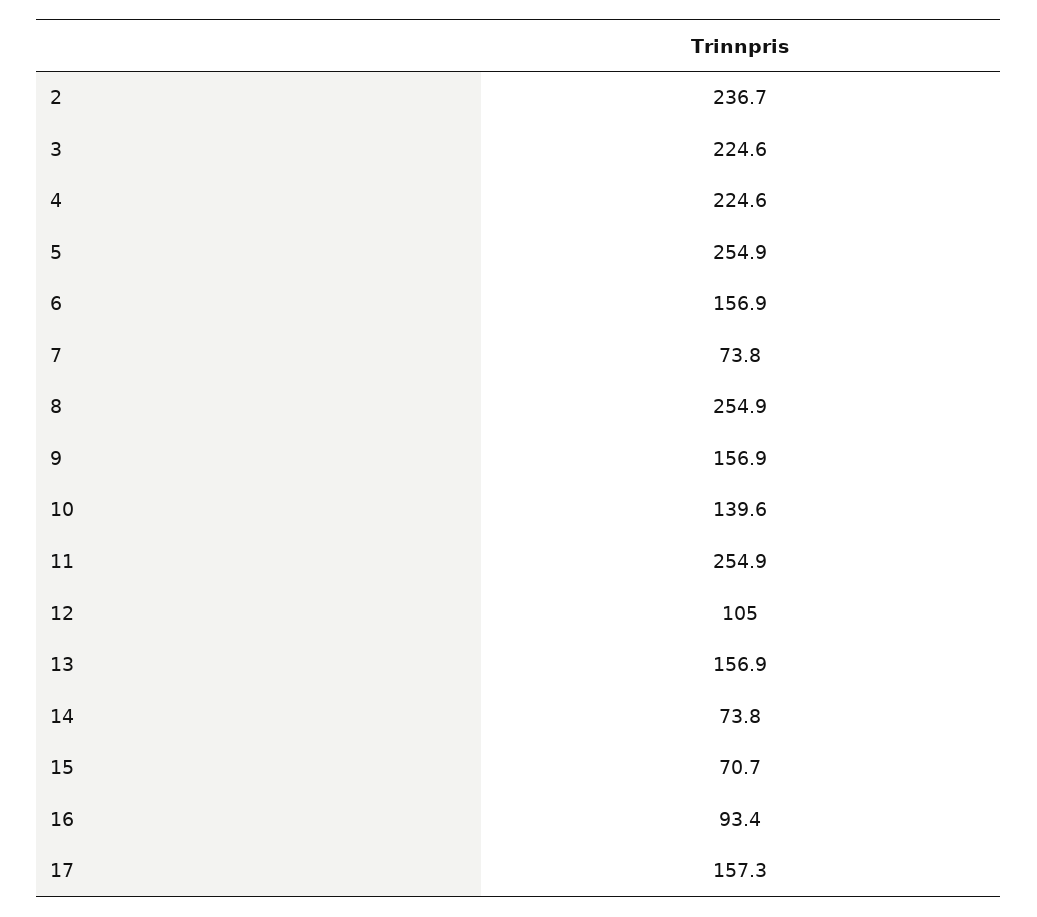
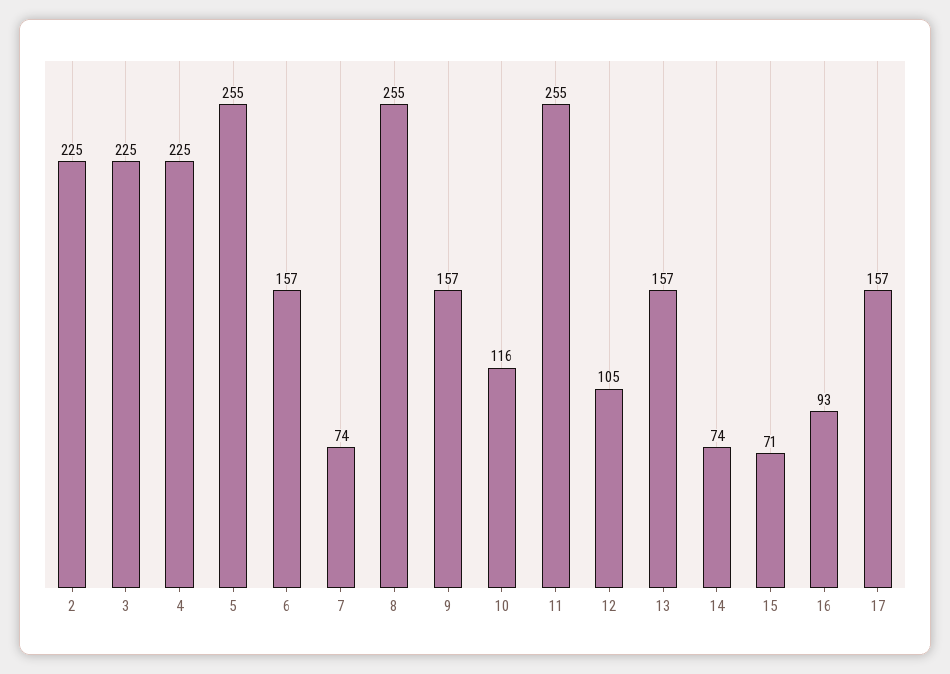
2: 236.7 -> 225
10: 139.6 -> 116

